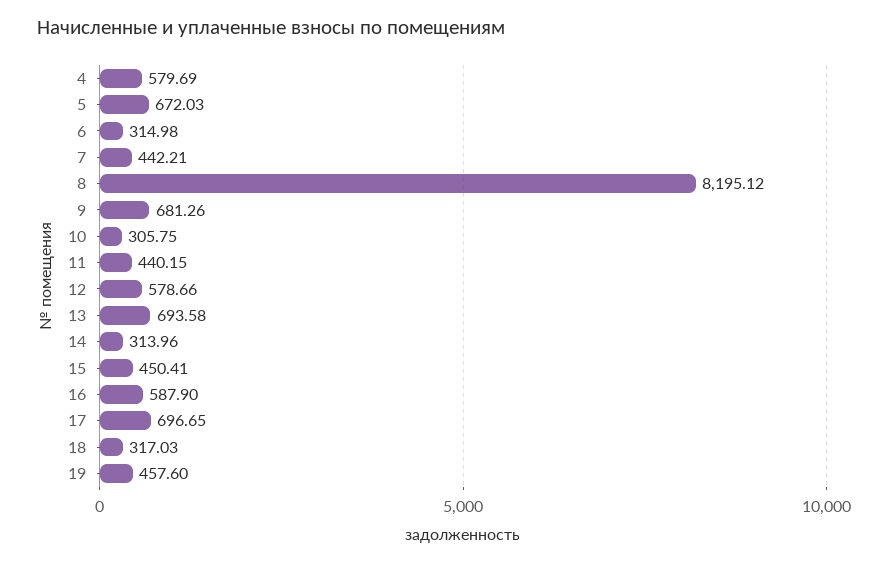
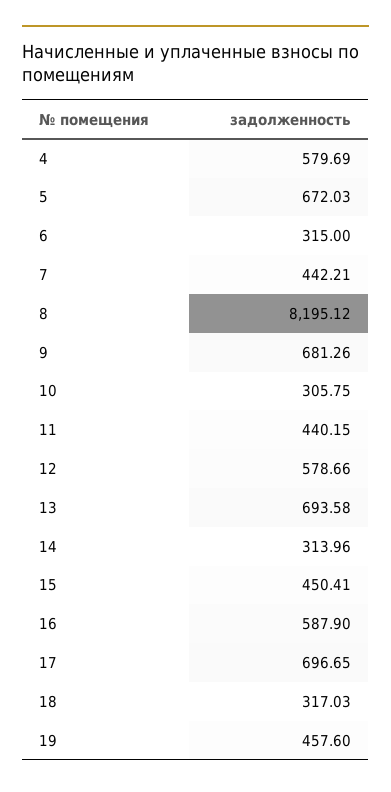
6: 314.98 -> 315

